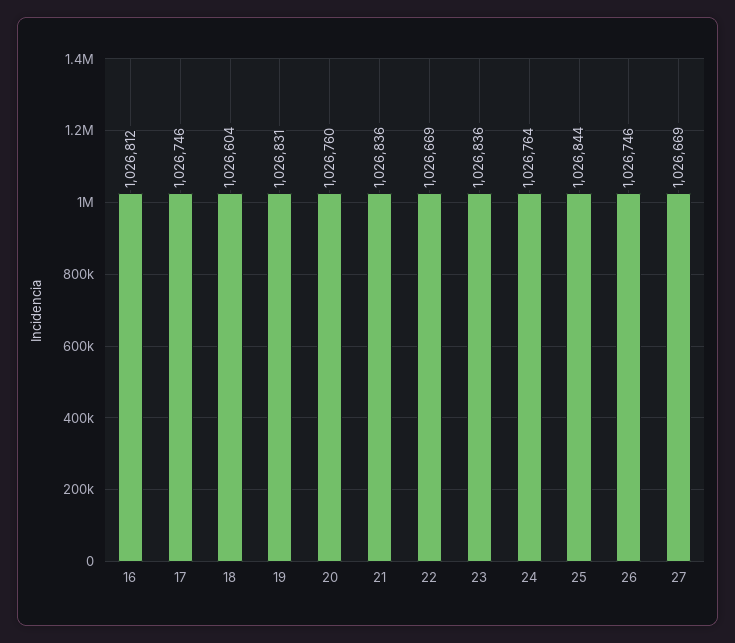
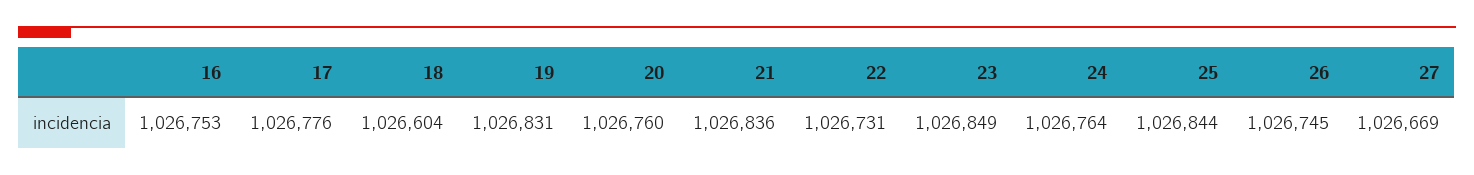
16: 1026812 -> 1026753
17: 1026746 -> 1026776
22: 1026669 -> 1026731
23: 1026836 -> 1026849
26: 1026746 -> 1026745

